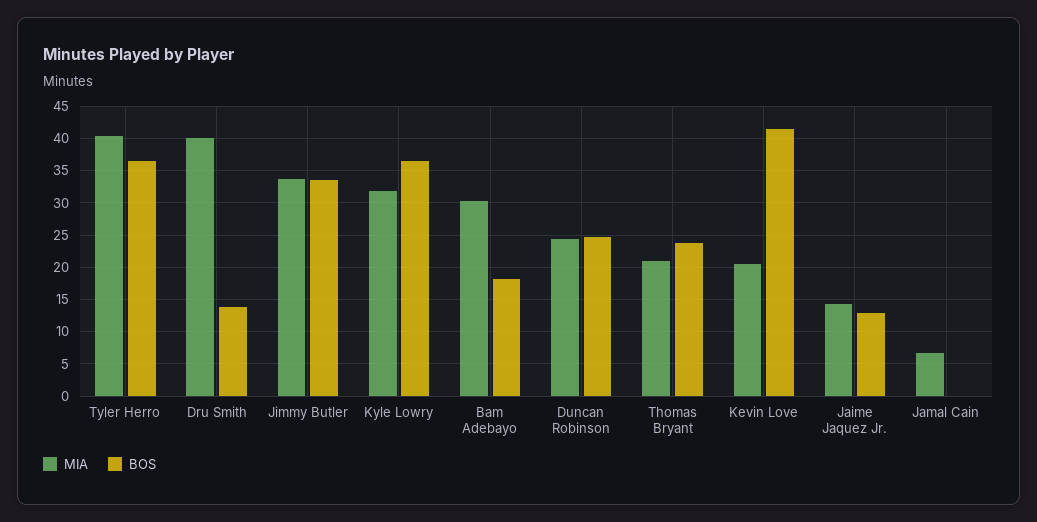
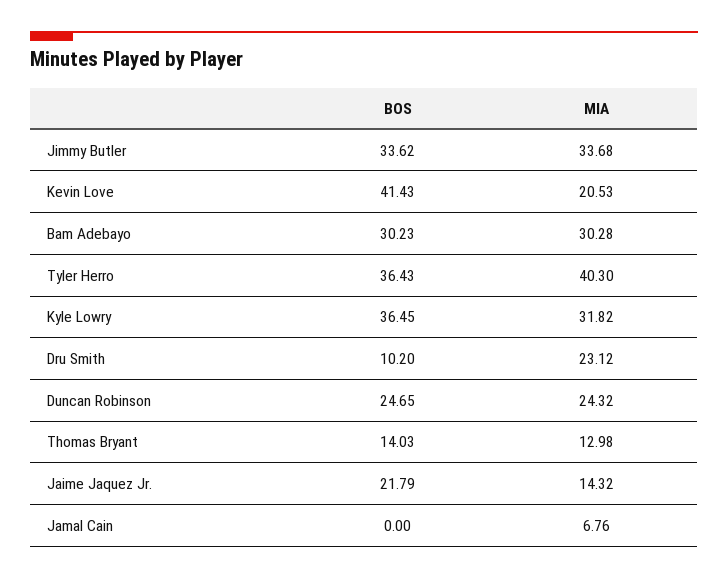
MIA, Dru Smith: 40 -> 23.12
BOS, Dru Smith: 14 -> 10.2
BOS, Bam Adebayo: 18 -> 30.23
MIA, Thomas Bryant: 21 -> 12.98
BOS, Thomas Bryant: 24 -> 14.03
BOS, Jaime Jaquez Jr.: 13 -> 21.79

